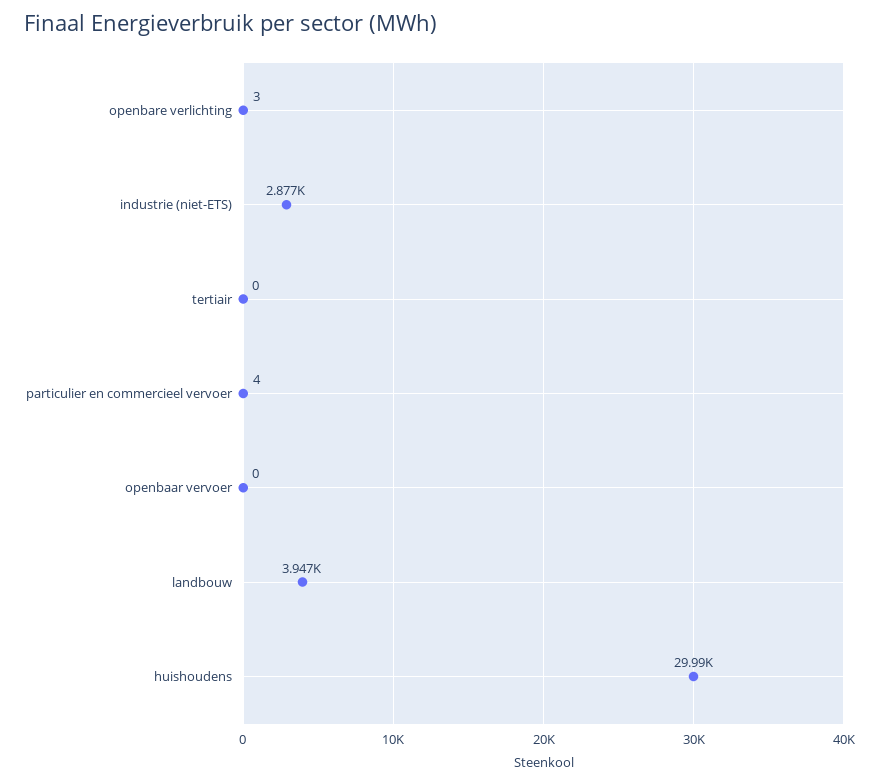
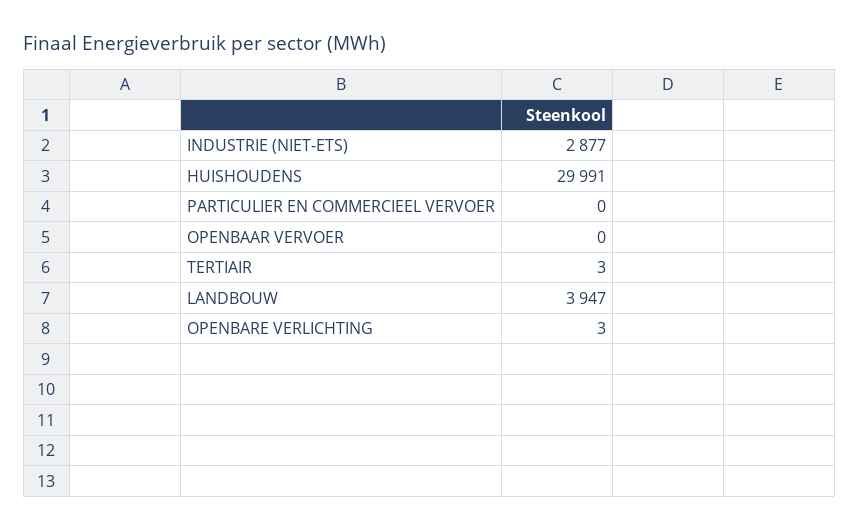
tertiair: 0 -> 3
particulier en commercieel vervoer: 4 -> 0

